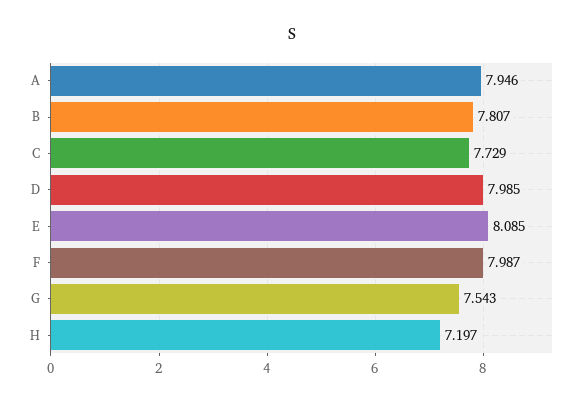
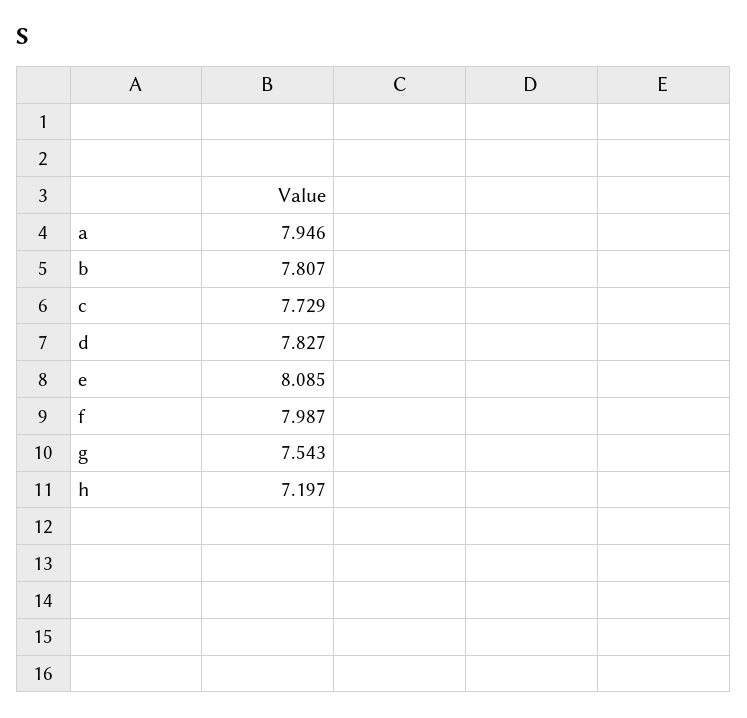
D: 7.985 -> 7.827

